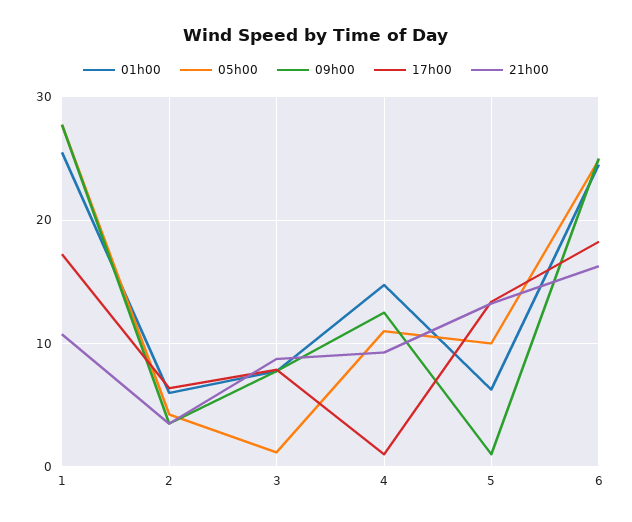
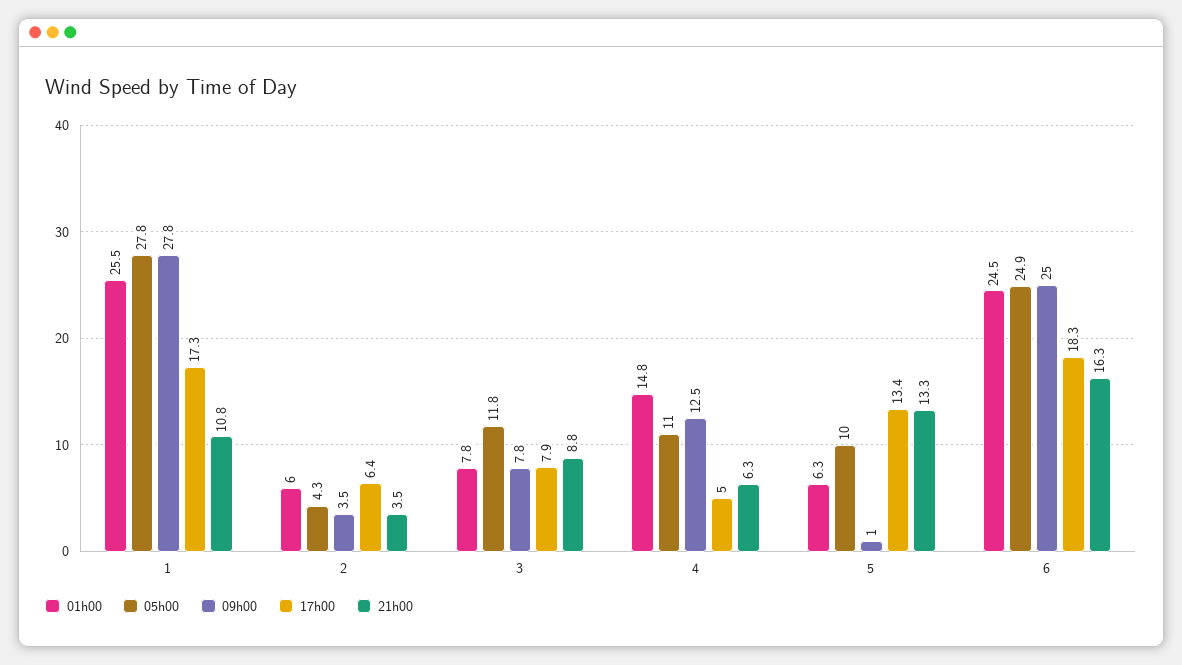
05h00, 3: 1 -> 11.8
17h00, 4: 1 -> 5
21h00, 4: 9 -> 6.3

